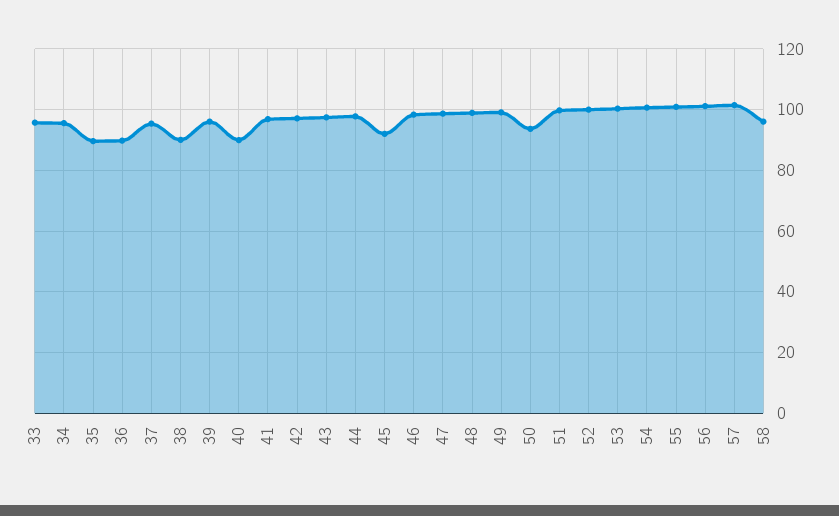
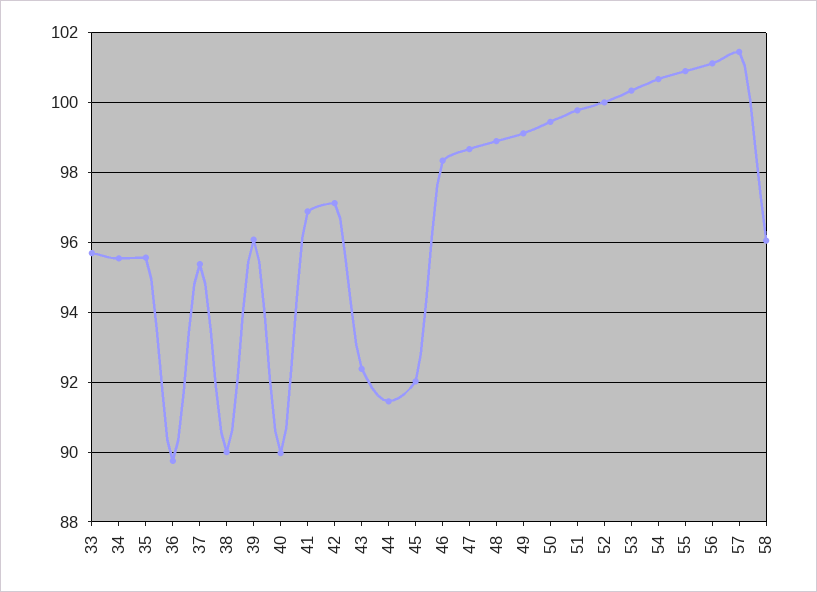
35: 90 -> 95.6
43: 98 -> 92.4
44: 98 -> 91.4
50: 94 -> 99.4

